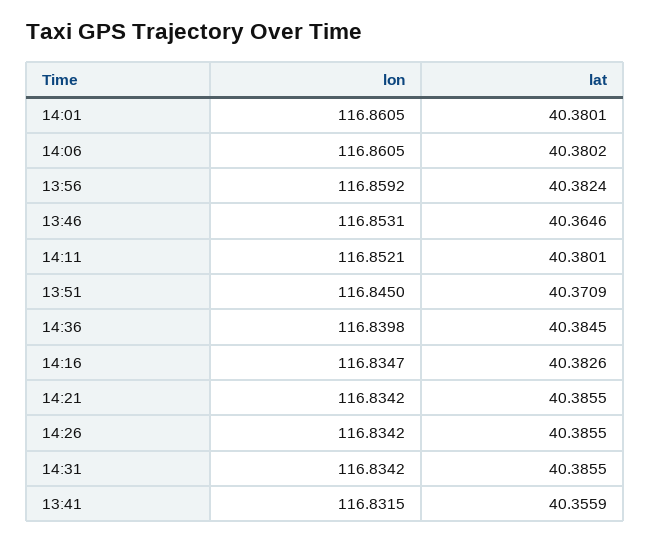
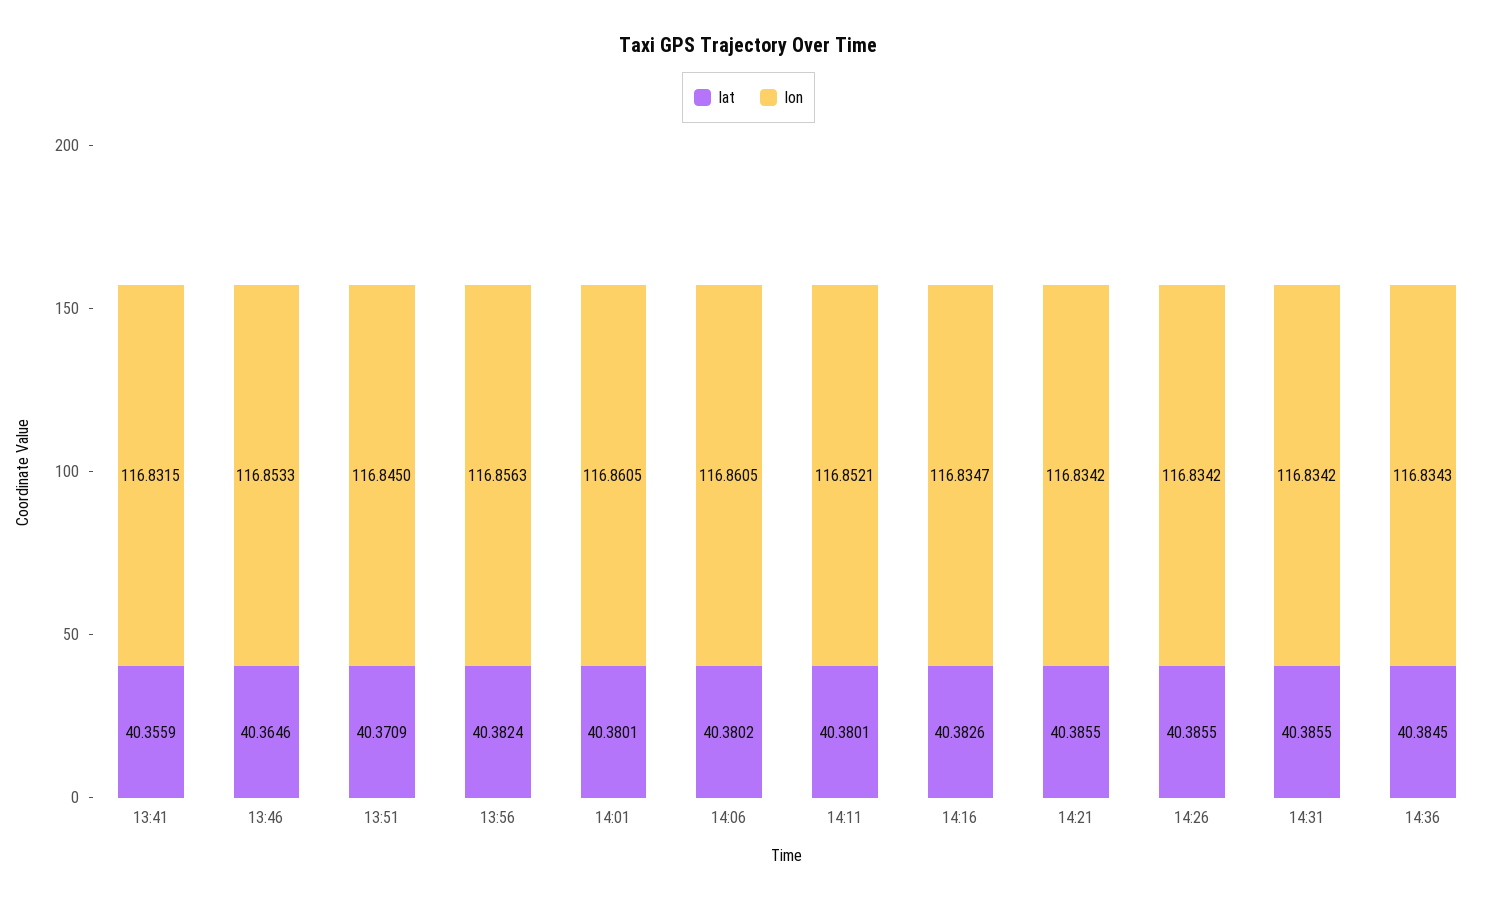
lon, 13:56: 116.8592 -> 116.8563
lon, 13:46: 116.8531 -> 116.8533
lon, 14:36: 116.8398 -> 116.8343

